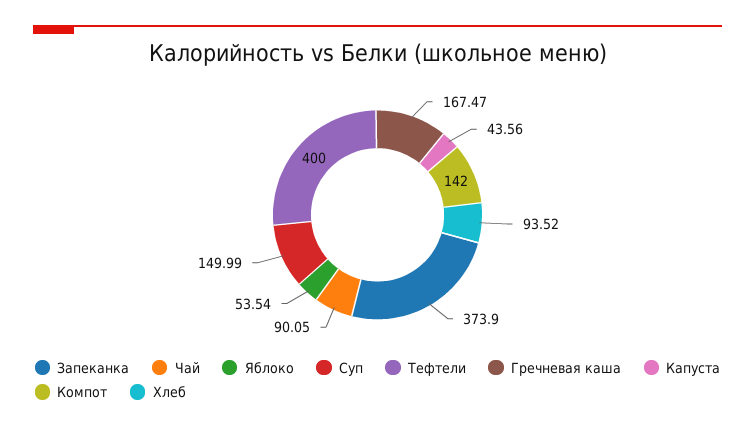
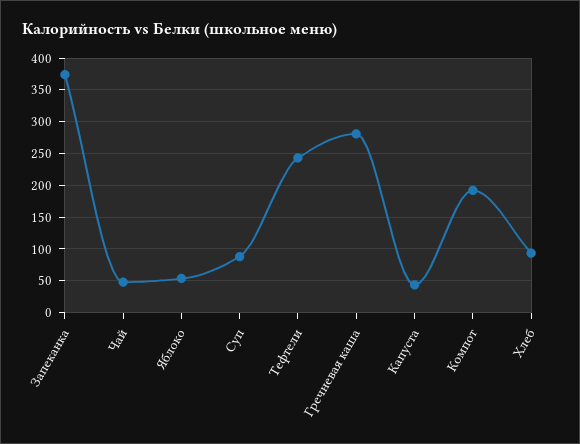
Чай: 90.05 -> 50
Суп: 149.99 -> 90
Тефтели: 400 -> 240
Гречневая каша: 167.47 -> 280
Компот: 142 -> 190

